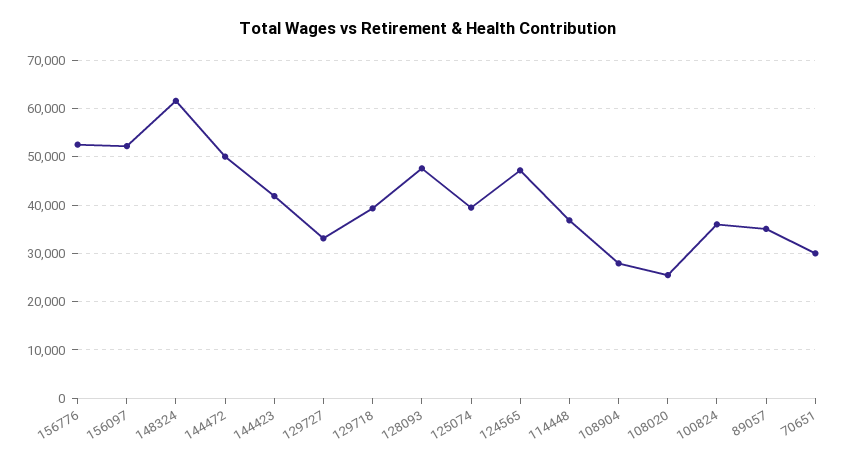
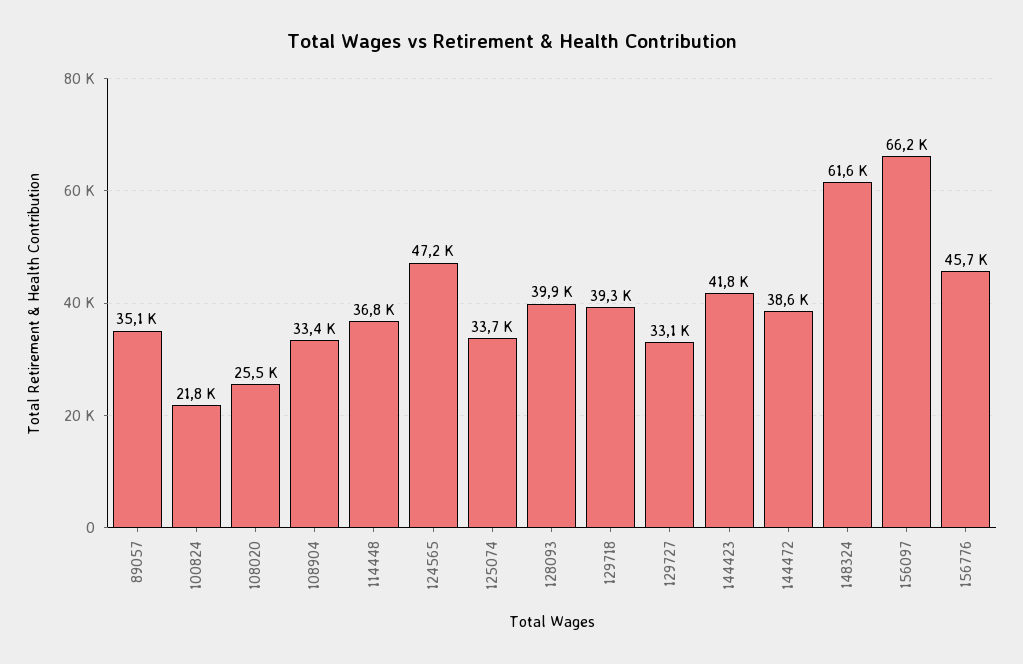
156776: 52000 -> 45700
156097: 52000 -> 66200
144472: 50000 -> 38600
128093: 48000 -> 39900
125074: 40000 -> 33700
108904: 28000 -> 33400
100824: 36000 -> 21800
70651: 30000 -> none

